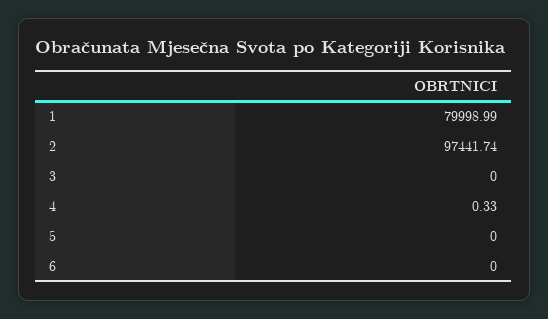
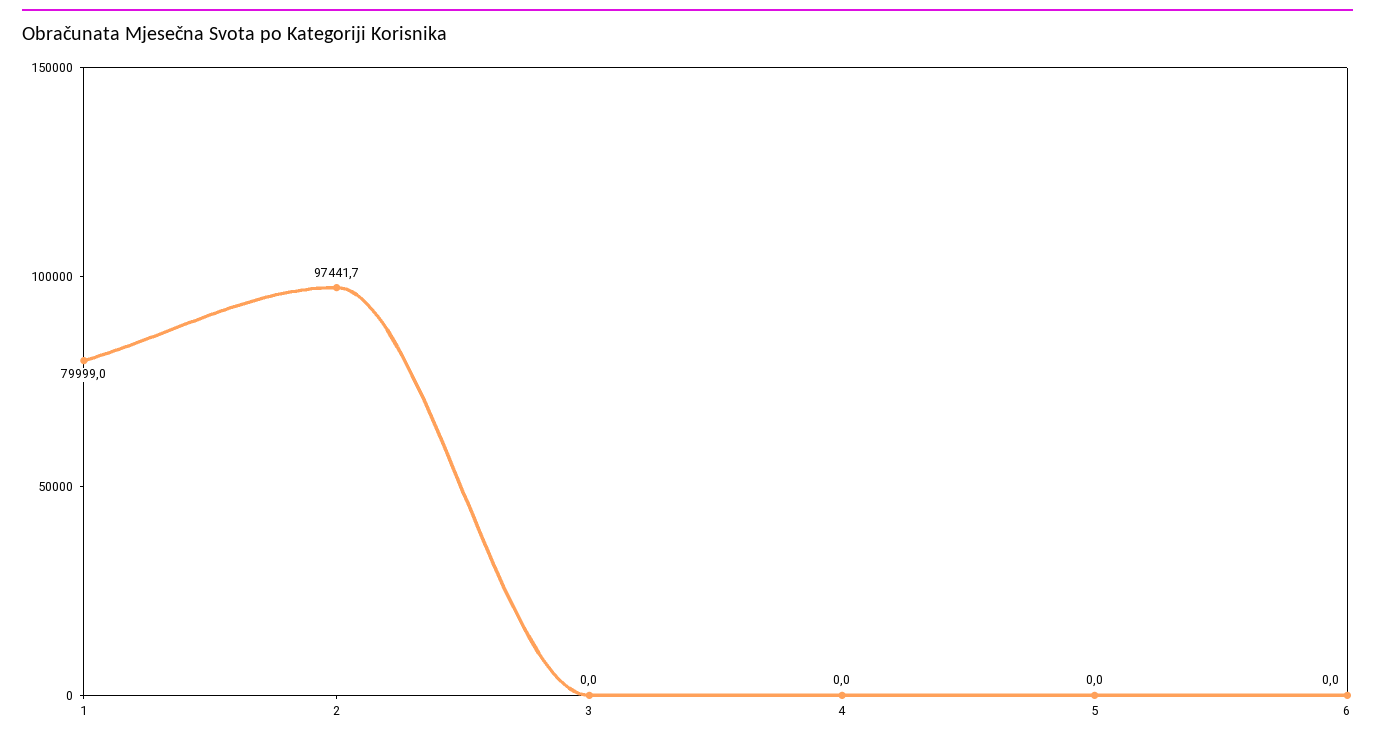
4: 0.33 -> 0

